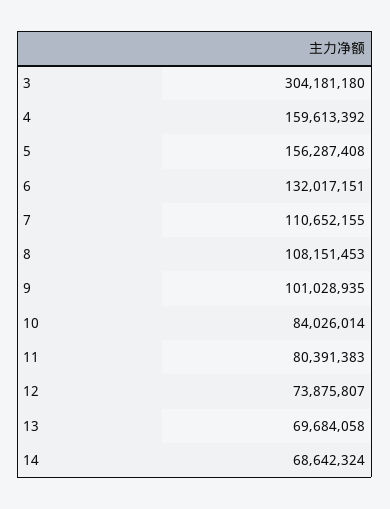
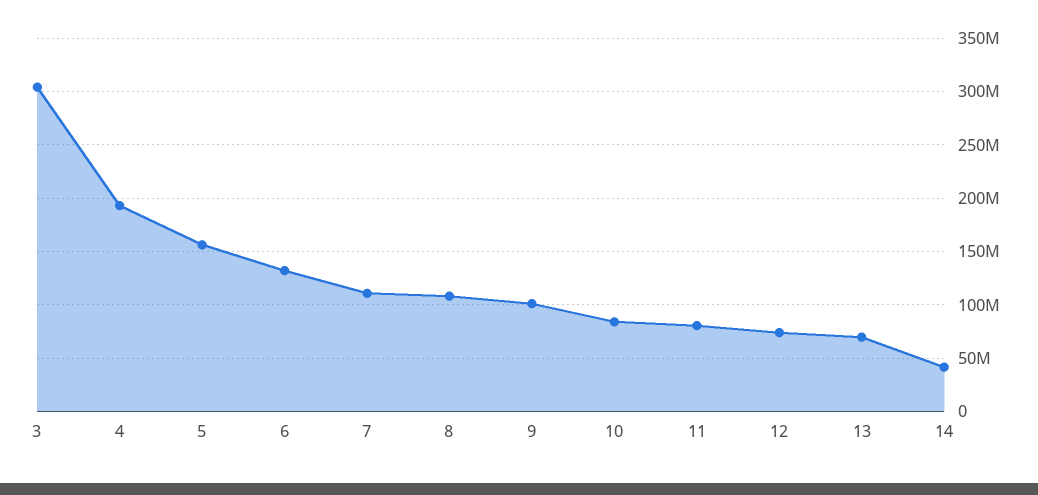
4: 159613392 -> 190000000
14: 68642324 -> 40000000

